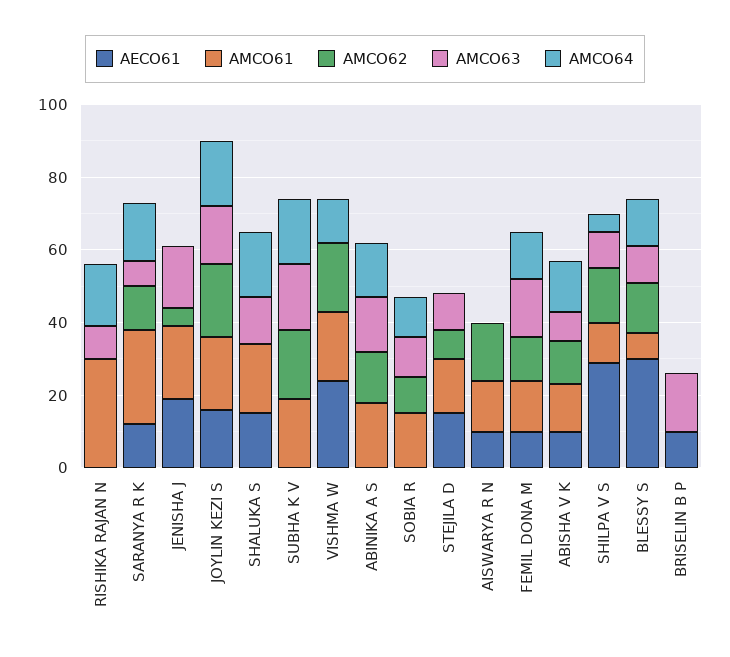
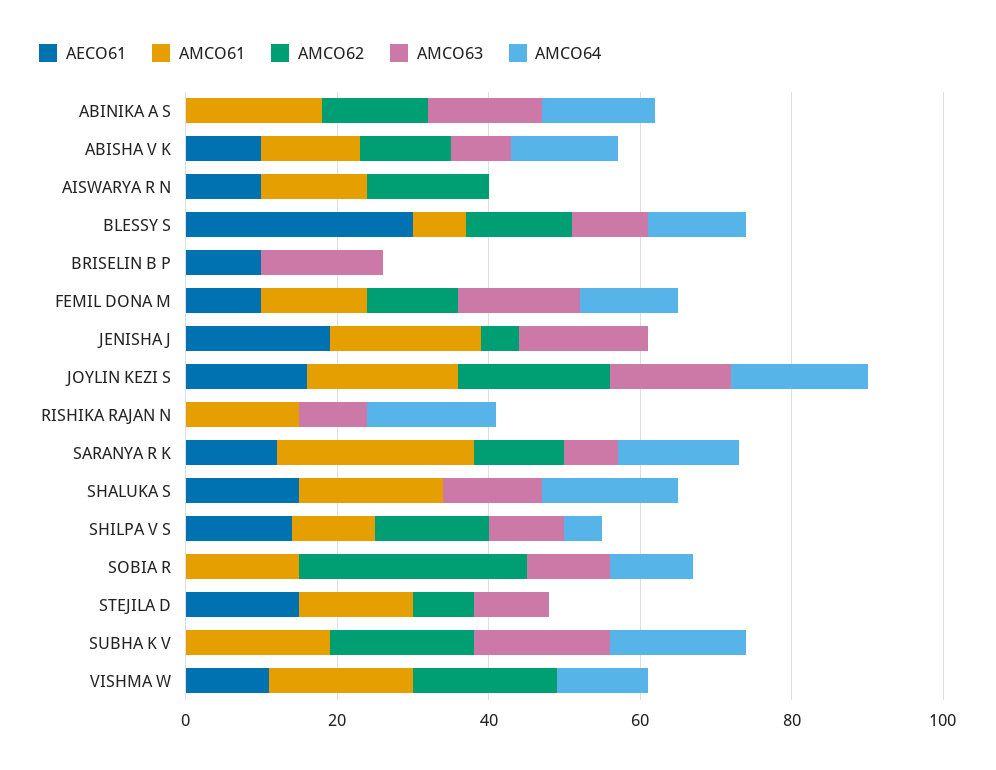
AMCO61, RISHIKA RAJAN N: 30 -> 15
AECO61, VISHMA W: 25 -> 10
AMCO62, SOBIA R: 10 -> 30
AECO61, SHILPA V S: 30 -> 15

